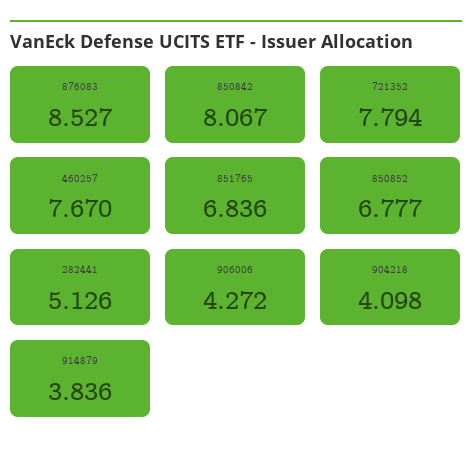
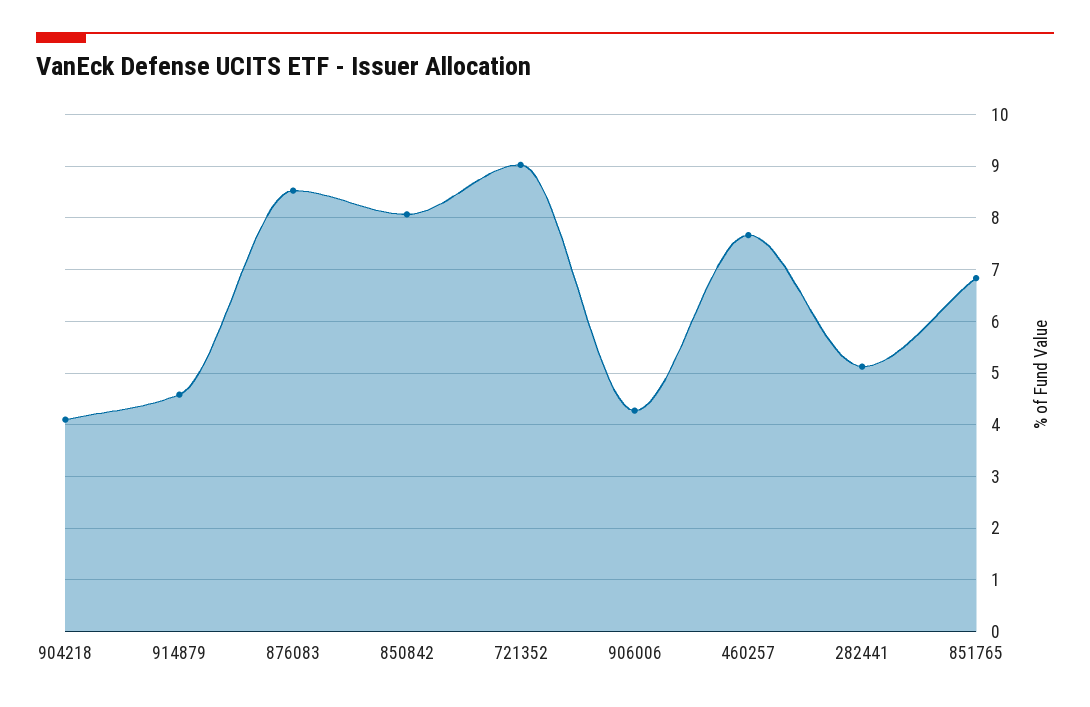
721352: 7.794 -> 9
850852: 6.777 -> none
914879: 3.836 -> 4.6

